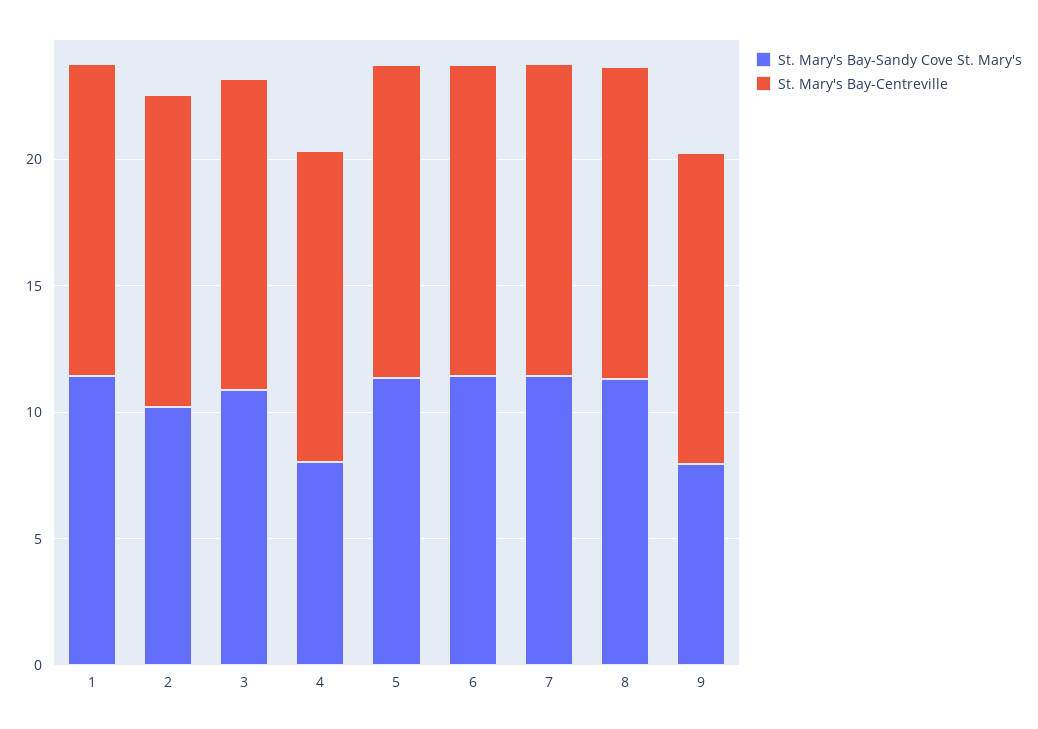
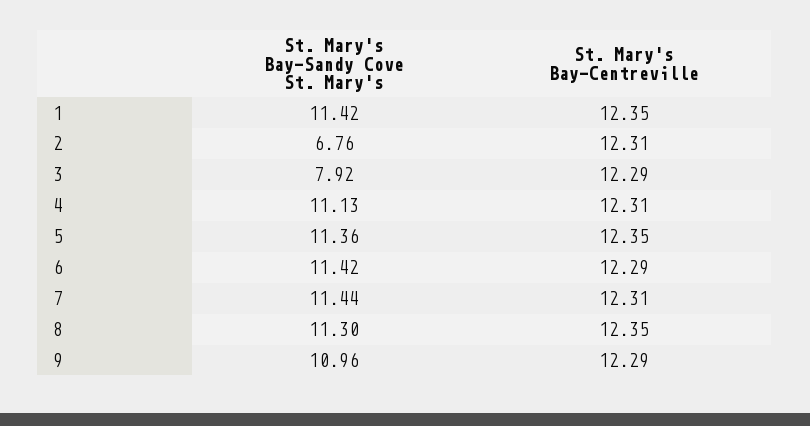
St. Mary's Bay-Sandy Cove St. Mary's, 2: 10 -> 6.76
St. Mary's Bay-Sandy Cove St. Mary's, 3: 11 -> 7.92
St. Mary's Bay-Sandy Cove St. Mary's, 4: 8 -> 11.13
St. Mary's Bay-Sandy Cove St. Mary's, 9: 8 -> 10.96

